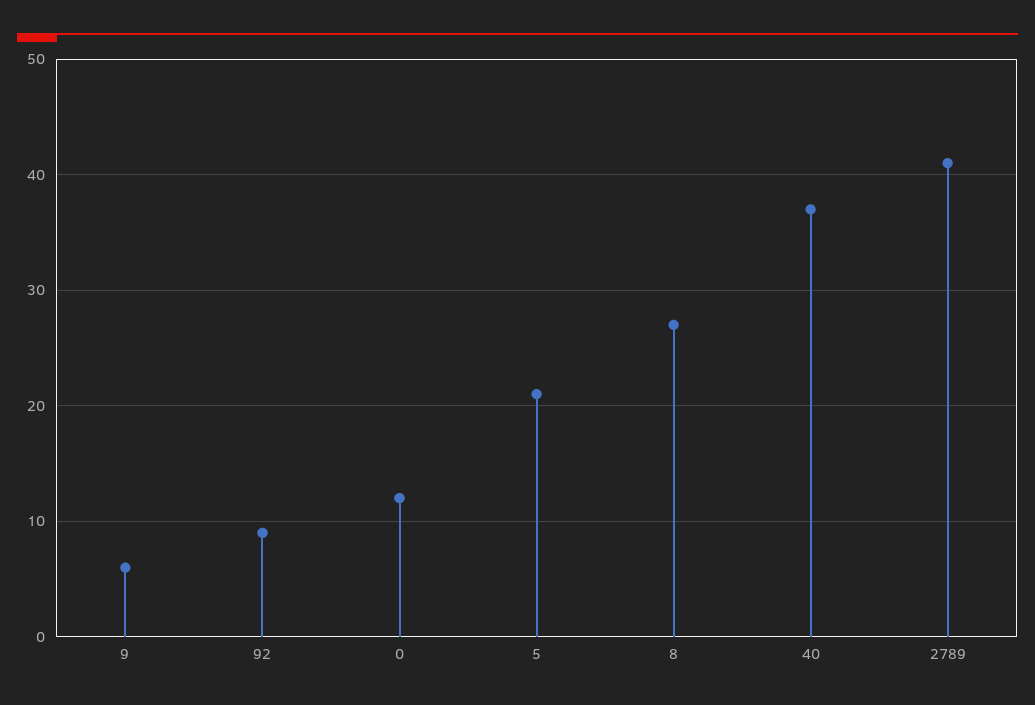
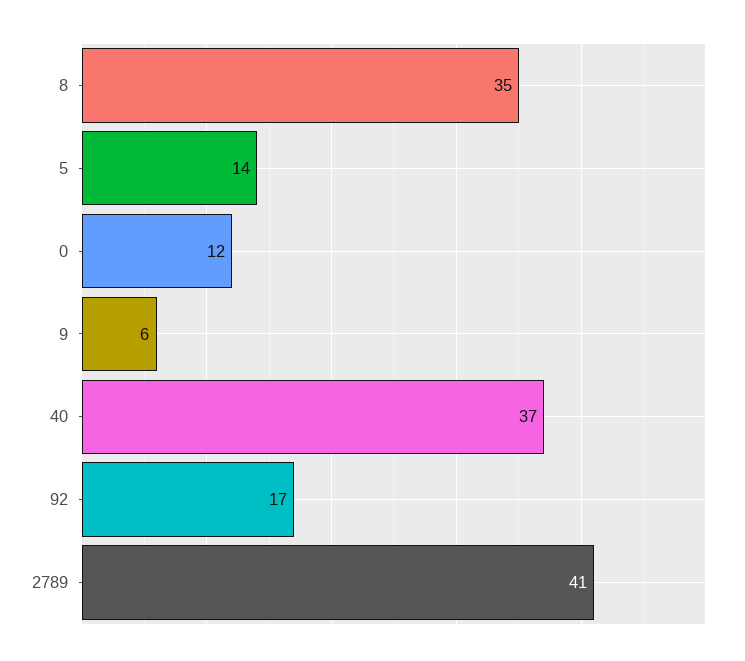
92: 9 -> 17
5: 21 -> 14
8: 27 -> 35

